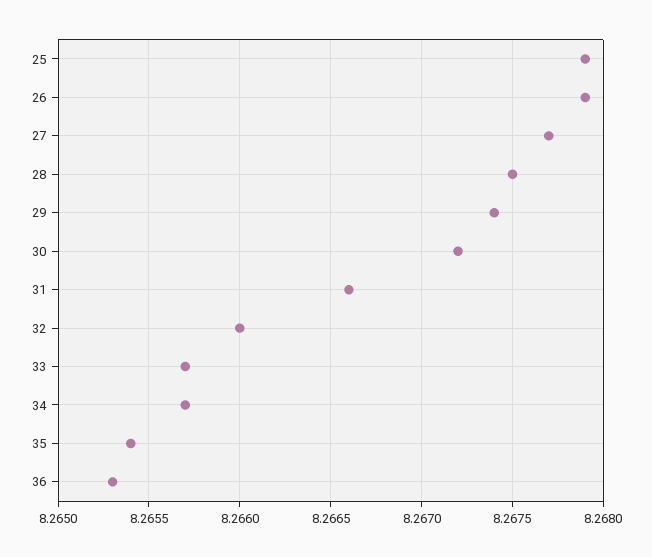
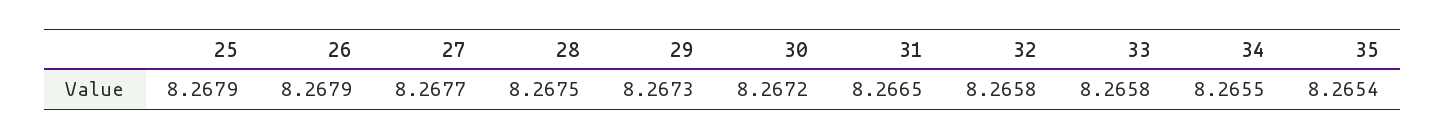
29: 8.2674 -> 8.2673
31: 8.2666 -> 8.2665
32: 8.266 -> 8.2658
33: 8.2657 -> 8.2658
34: 8.2657 -> 8.2655
36: 8.2653 -> none

